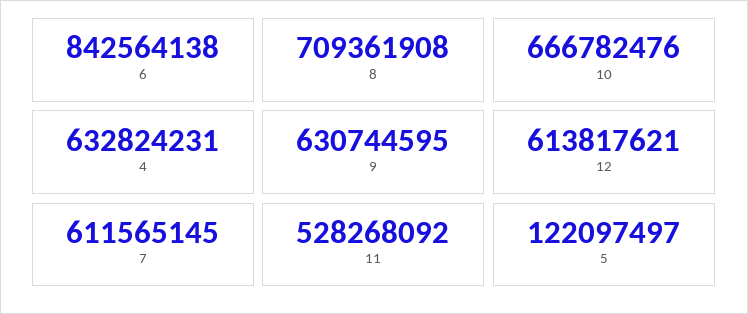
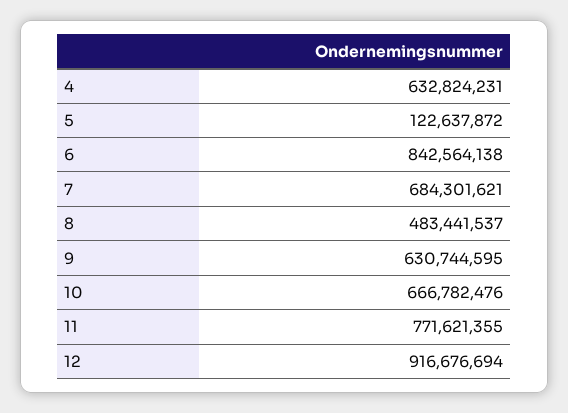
8: 709361908 -> 483441537
12: 613817621 -> 916676694
7: 611565145 -> 684301621
11: 528268092 -> 771621355
5: 122097497 -> 122637872

